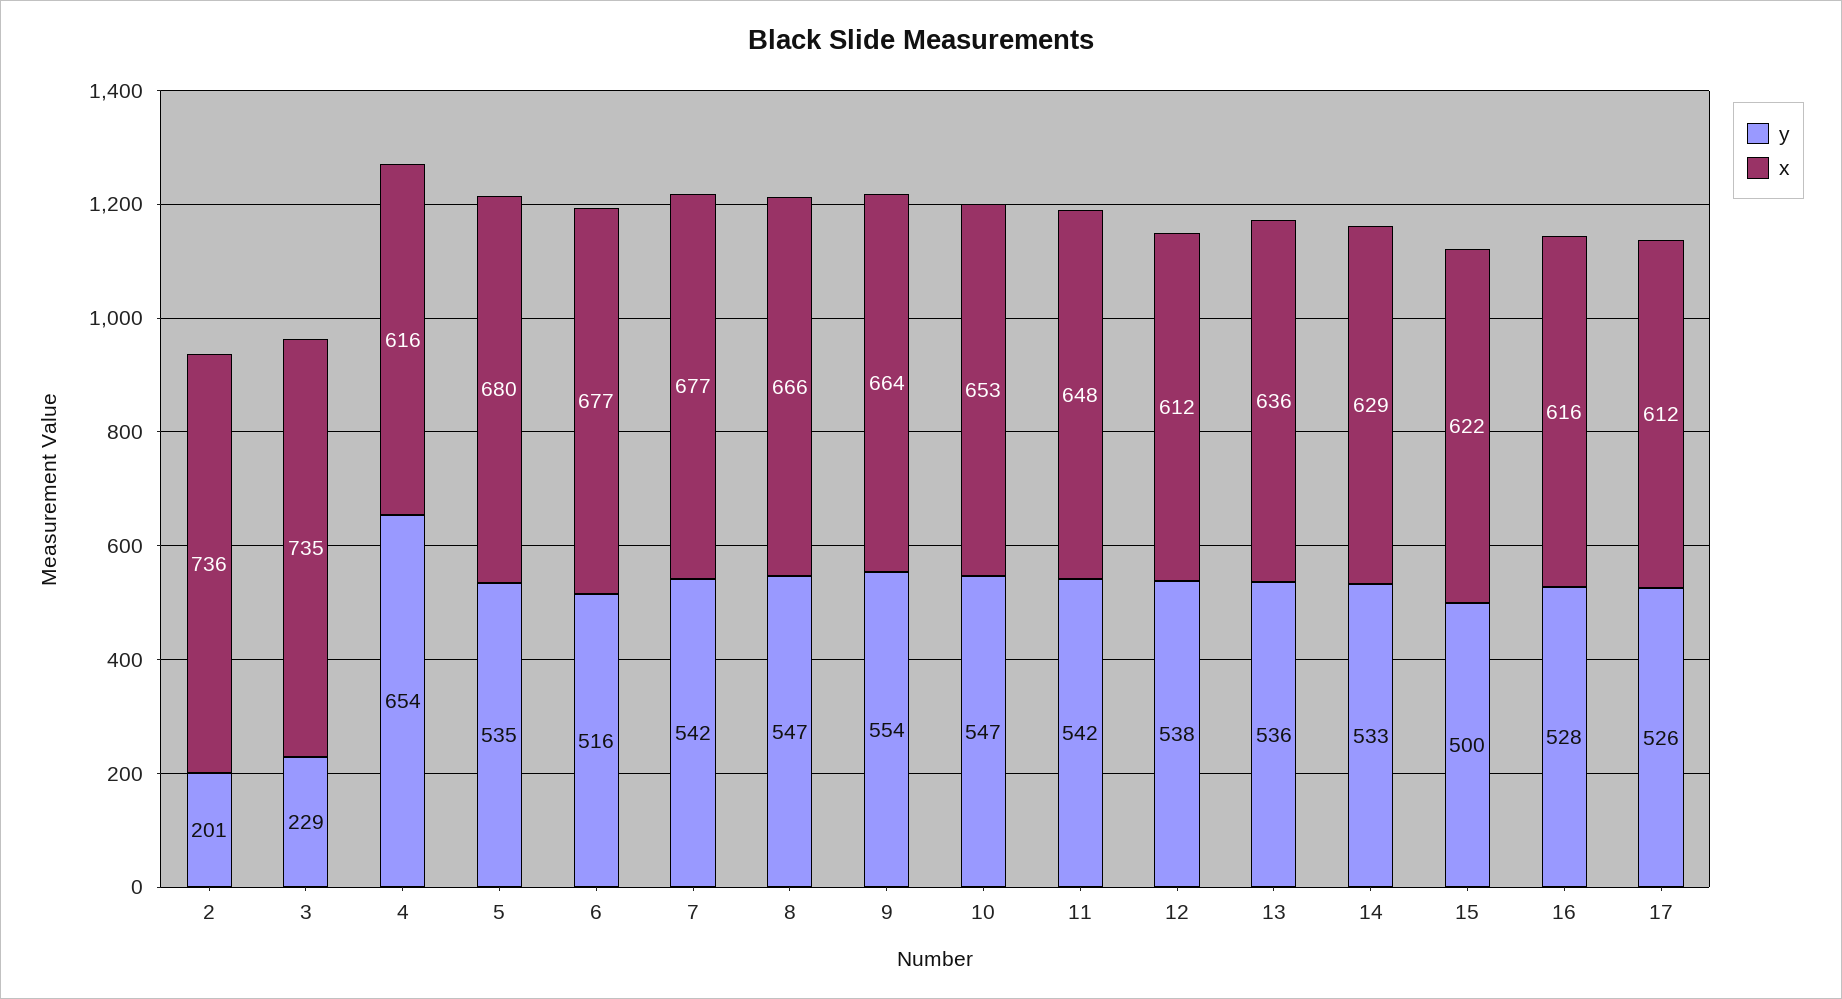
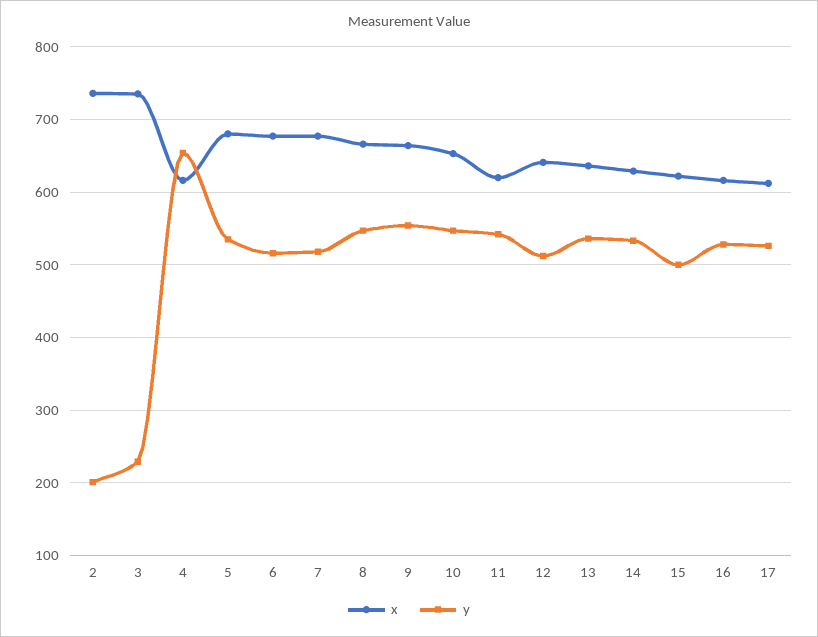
y, 7: 542 -> 520
x, 11: 648 -> 620
y, 12: 538 -> 510
x, 12: 612 -> 640

